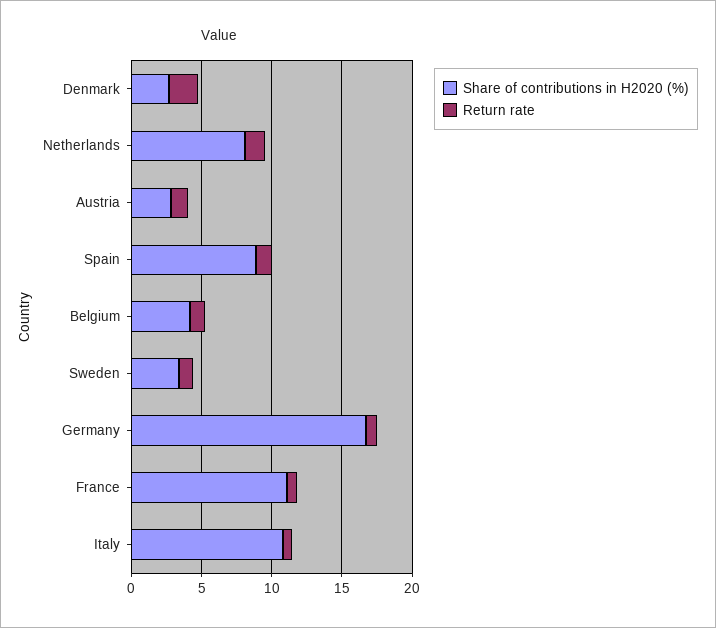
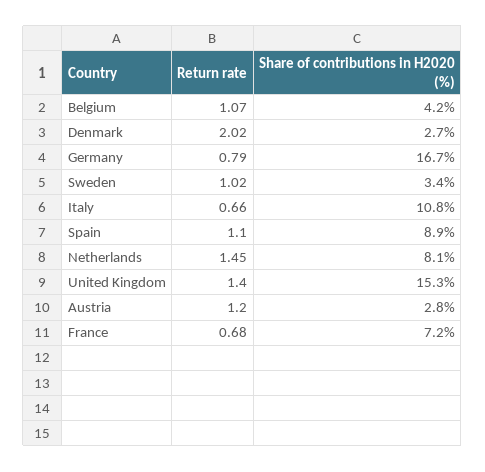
Share of contributions in H2020 (%), France: 11 -> 7.2
Return rate, United Kingdom: none -> 1.4
Share of contributions in H2020 (%), United Kingdom: none -> 15.3

